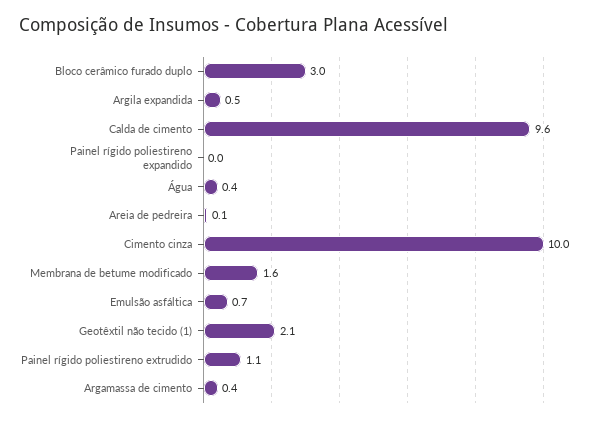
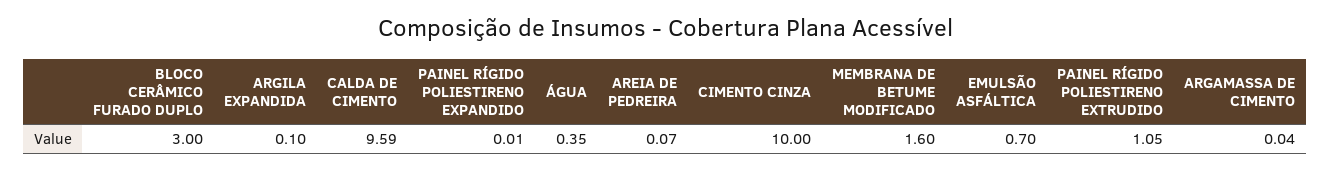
Argila expandida: 0.5 -> 0.1
Geotêxtil não tecido (1): 2.1 -> none
Argamassa de cimento: 0.4 -> 0.04

